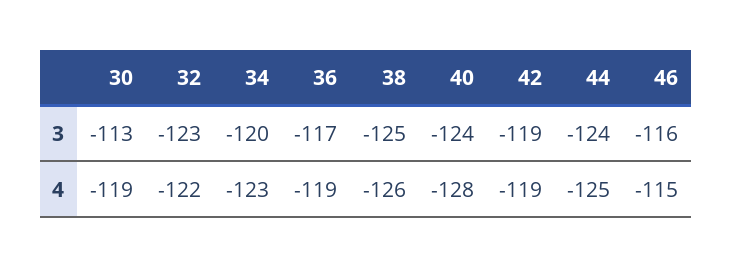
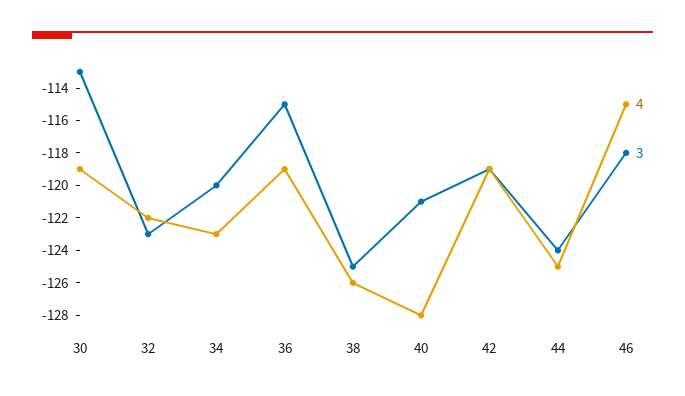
3, 36: -117 -> -115
3, 40: -124 -> -121
3, 46: -116 -> -118

